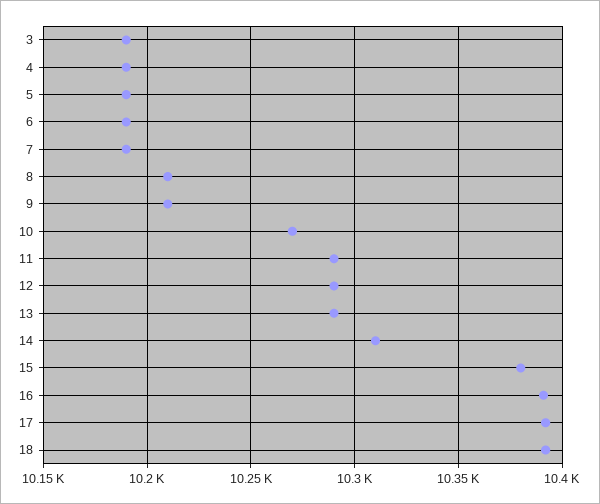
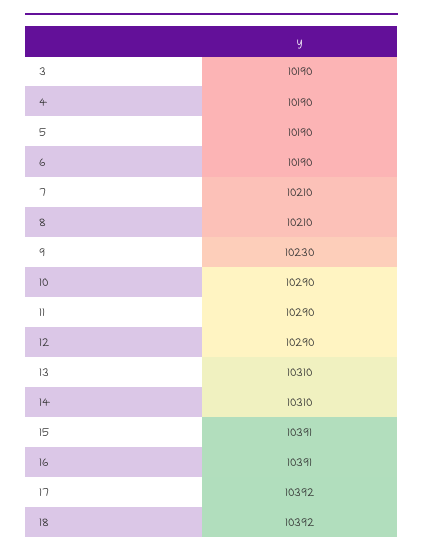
7: 10190 -> 10210
9: 10210 -> 10230
10: 10270 -> 10290
13: 10290 -> 10310
15: 10380 -> 10391

